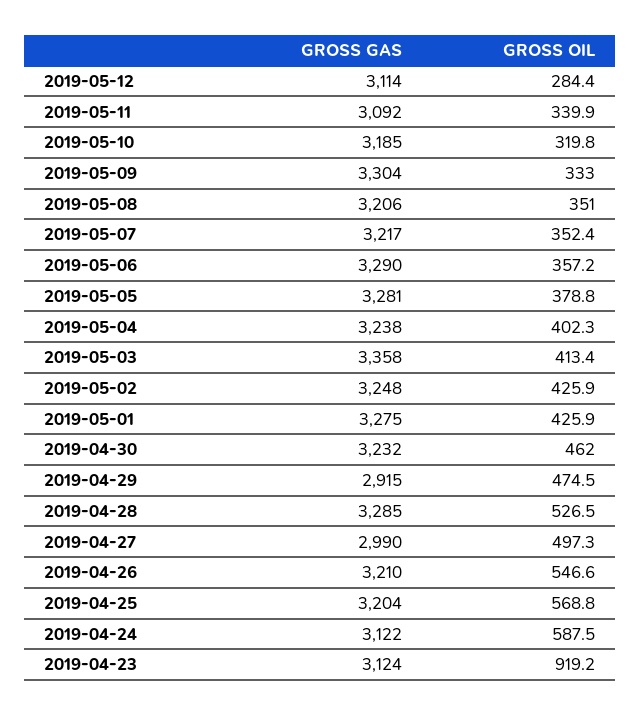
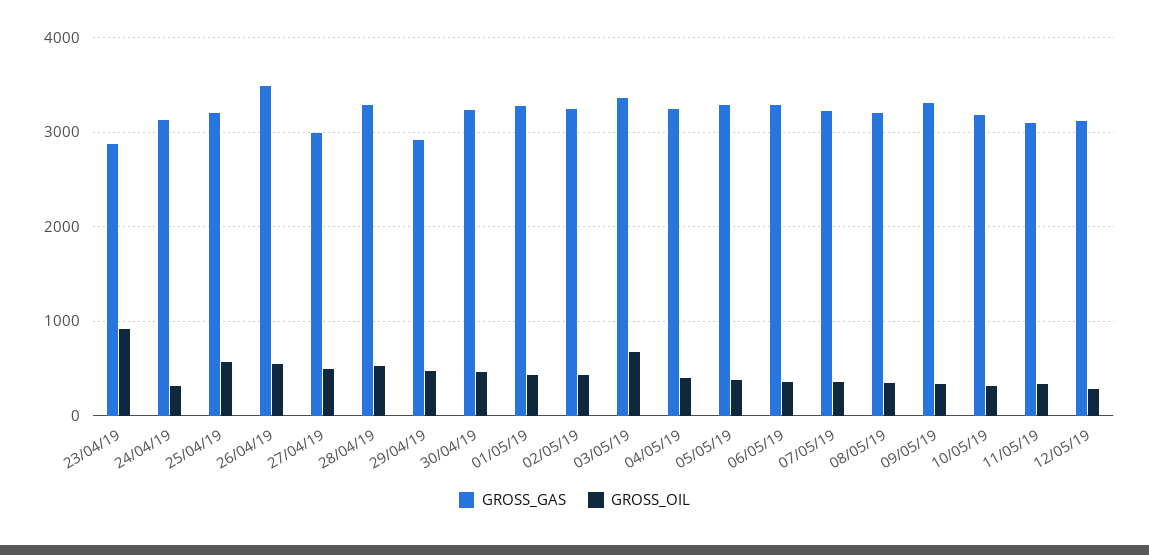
GROSS OIL, 2019-05-03: 413.4 -> 700
GROSS GAS, 2019-04-26: 3210 -> 3500
GROSS OIL, 2019-04-24: 587.5 -> 300
GROSS GAS, 2019-04-23: 3124 -> 2900

